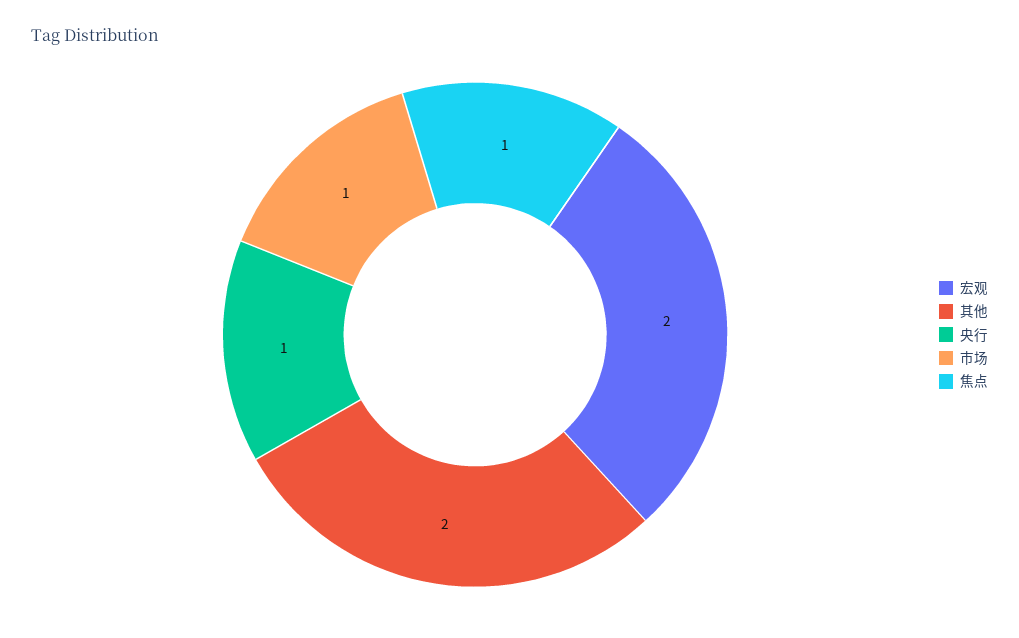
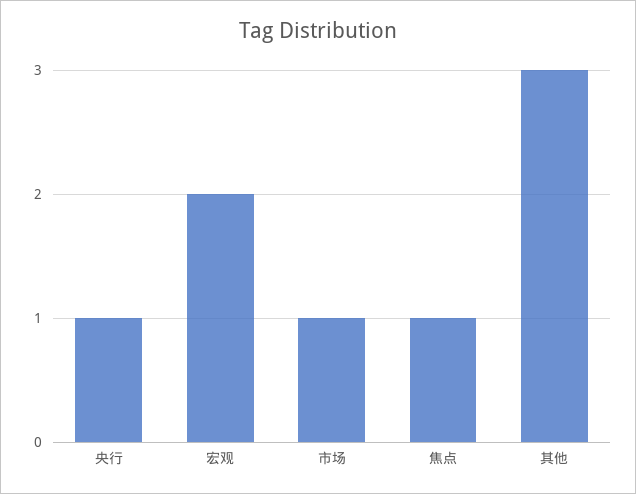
其他: 2 -> 3

